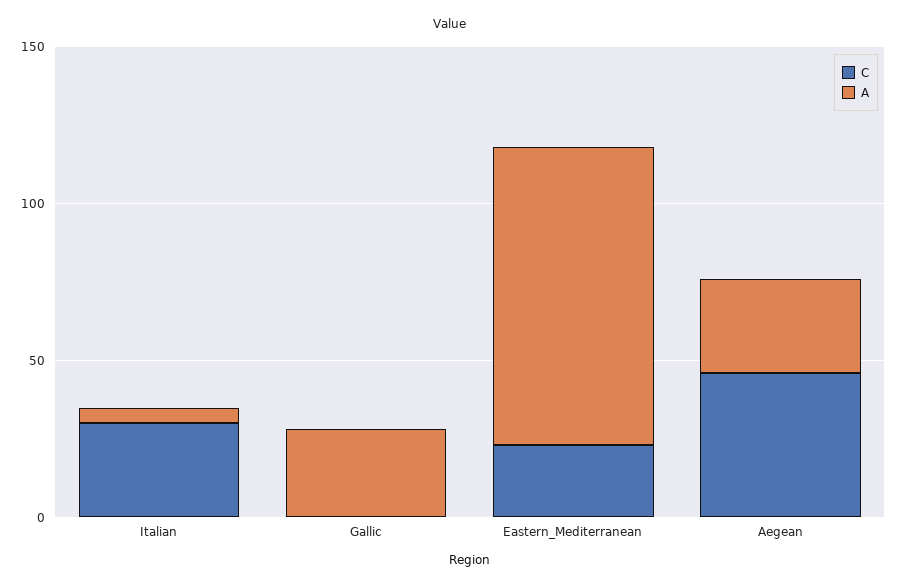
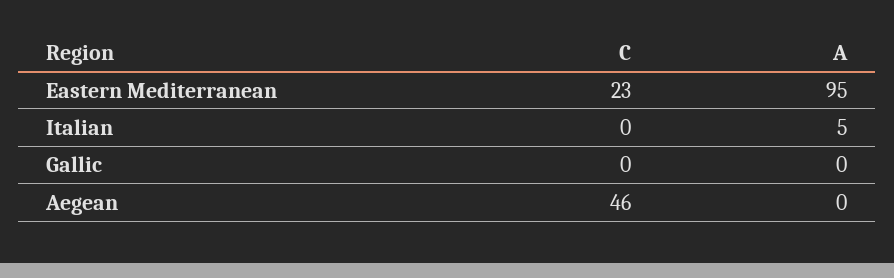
C, Italian: 30 -> 0
A, Gallic: 30 -> 0
A, Aegean: 30 -> 0

